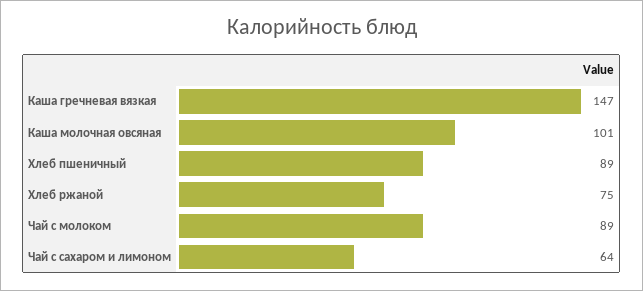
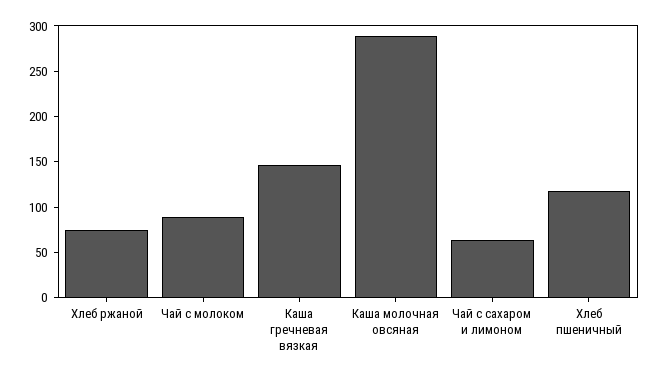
Каша молочная овсяная: 101 -> 290
Хлеб пшеничный: 89 -> 120

